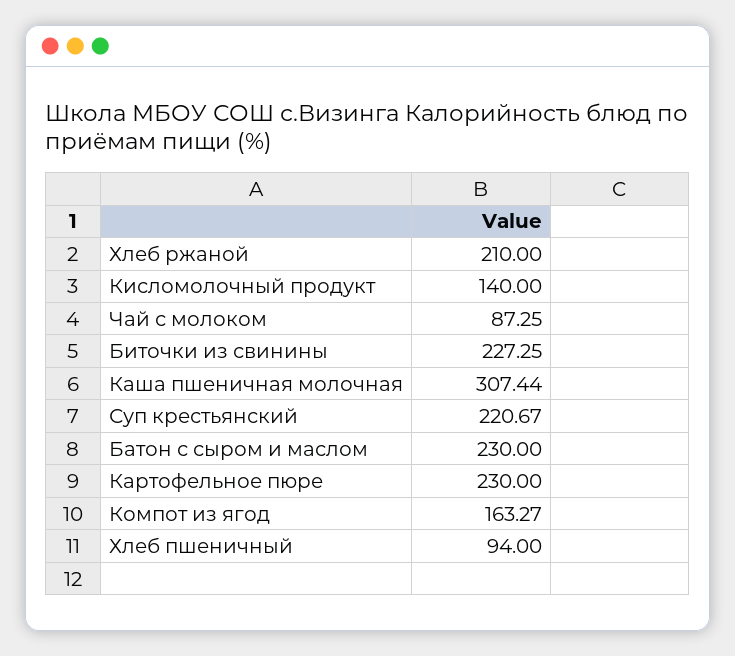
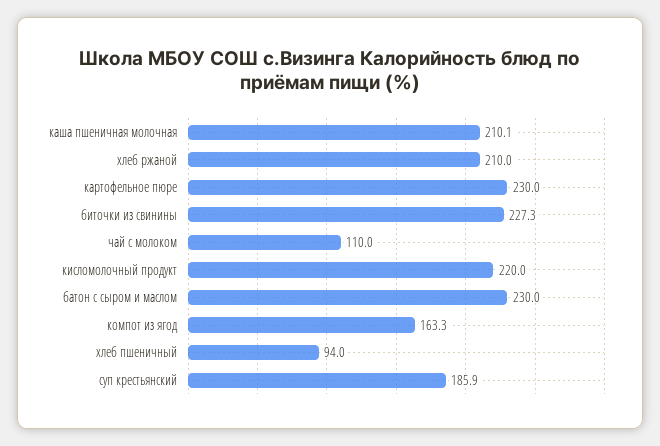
Кисломолочный продукт: 140 -> 220
Чай с молоком: 87.25 -> 110
Каша пшеничная молочная: 307.44 -> 210.1
Суп крестьянский: 220.67 -> 185.9

